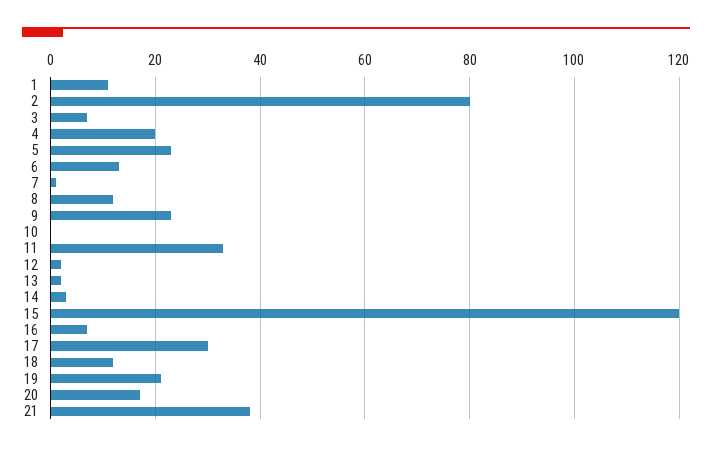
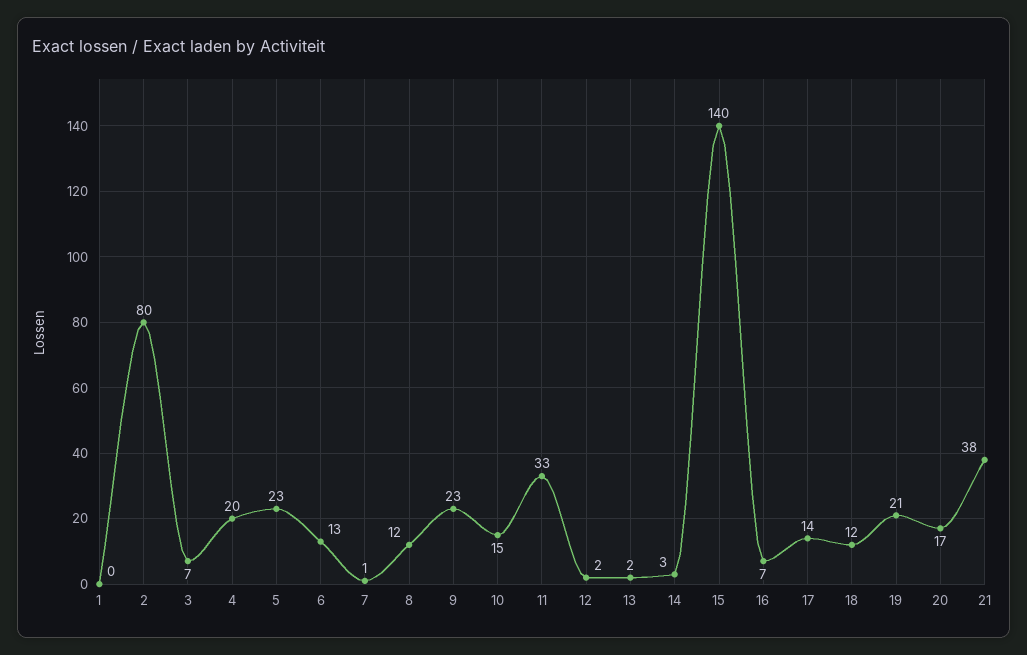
1: 10 -> 0
10: 0 -> 15
15: 120 -> 140
17: 30 -> 14

